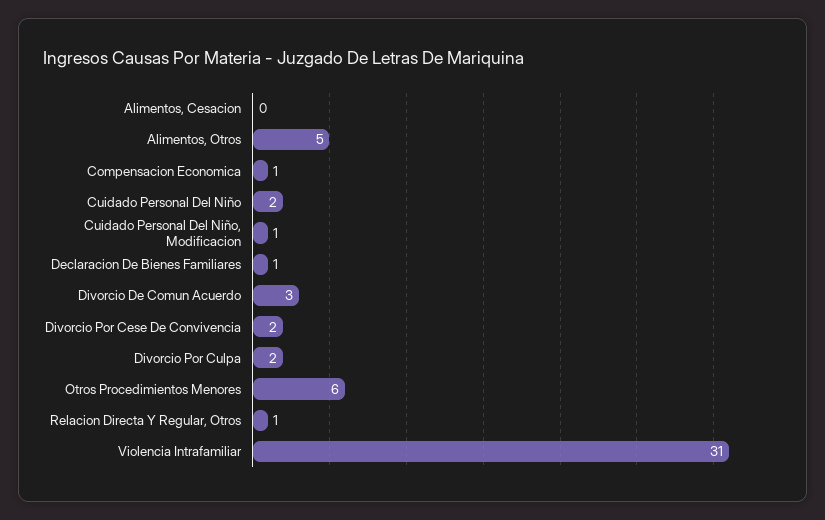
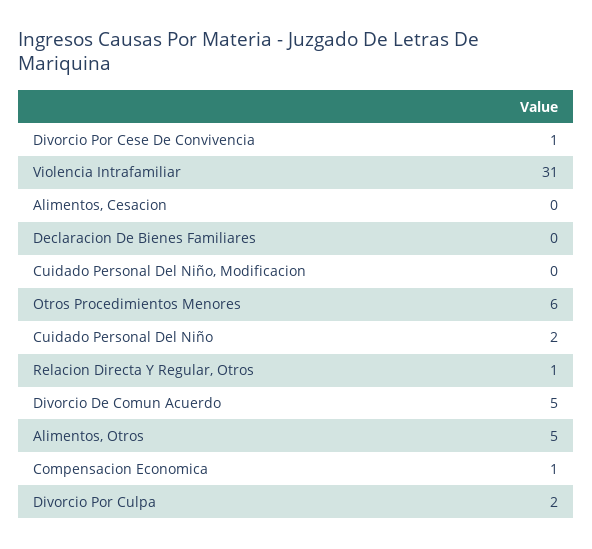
Cuidado Personal Del Niño, Modificacion: 1 -> 0
Declaracion De Bienes Familiares: 1 -> 0
Divorcio De Comun Acuerdo: 3 -> 5
Divorcio Por Cese De Convivencia: 2 -> 1

